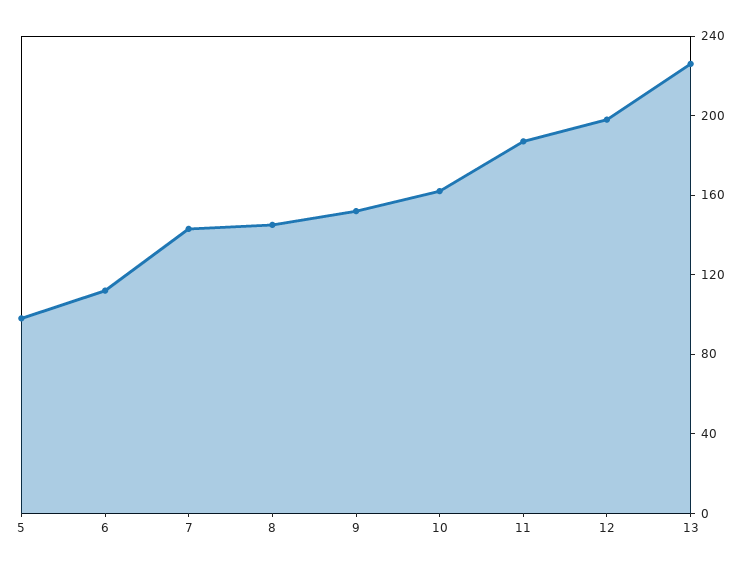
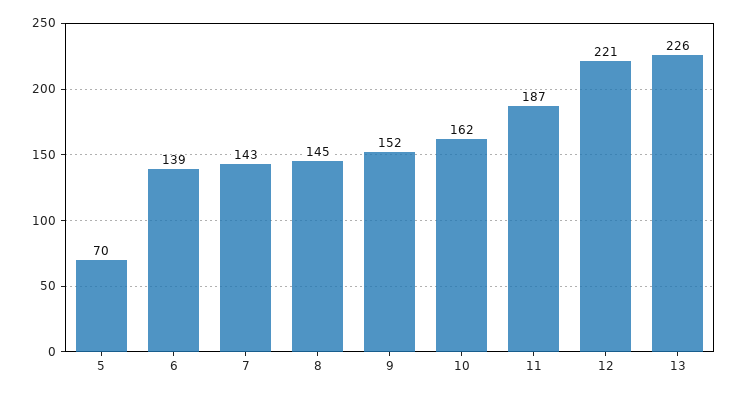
5: 100 -> 70
6: 110 -> 139
12: 200 -> 221

